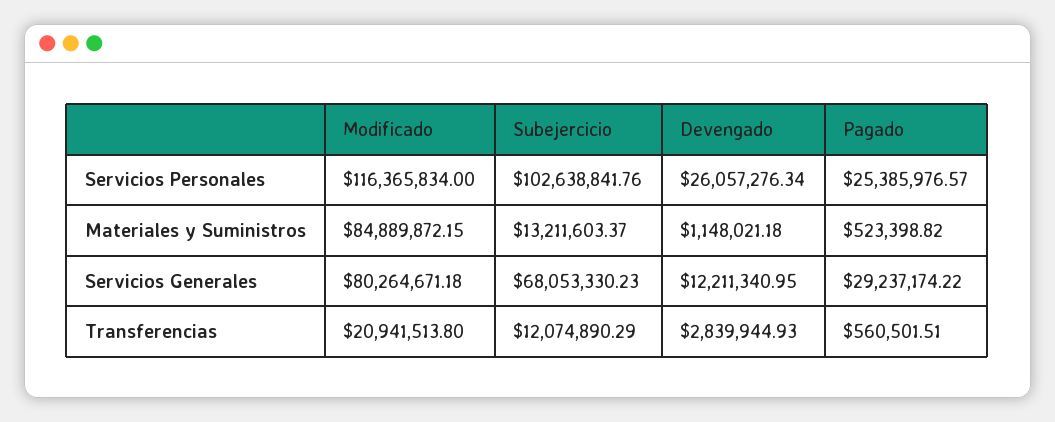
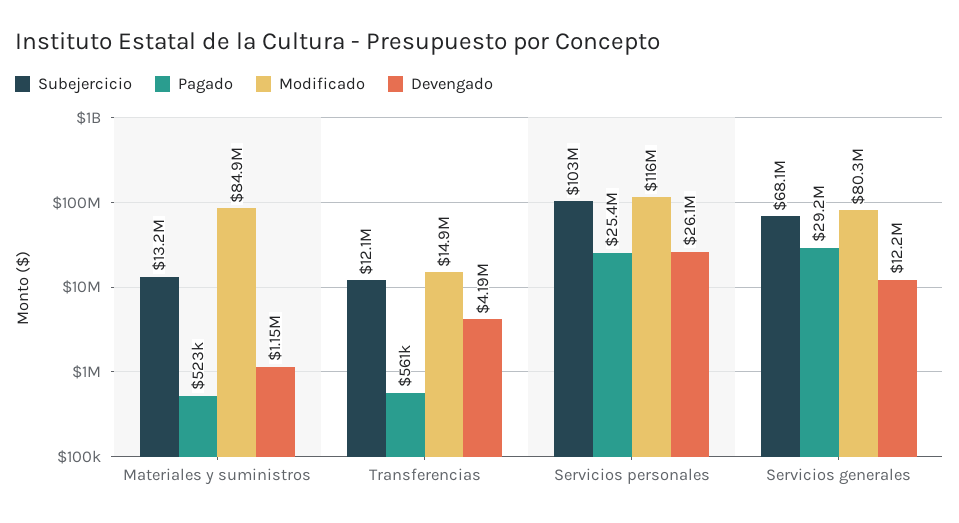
Modificado, Transferencias: 20941513.8 -> 14900000
Devengado, Transferencias: 2839944.93 -> 4190000

